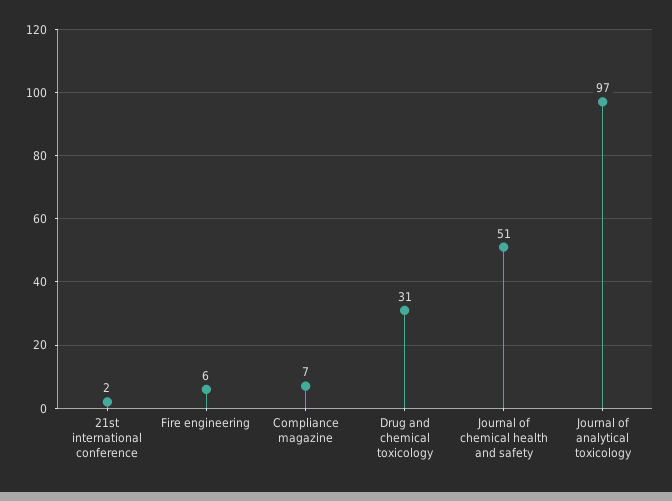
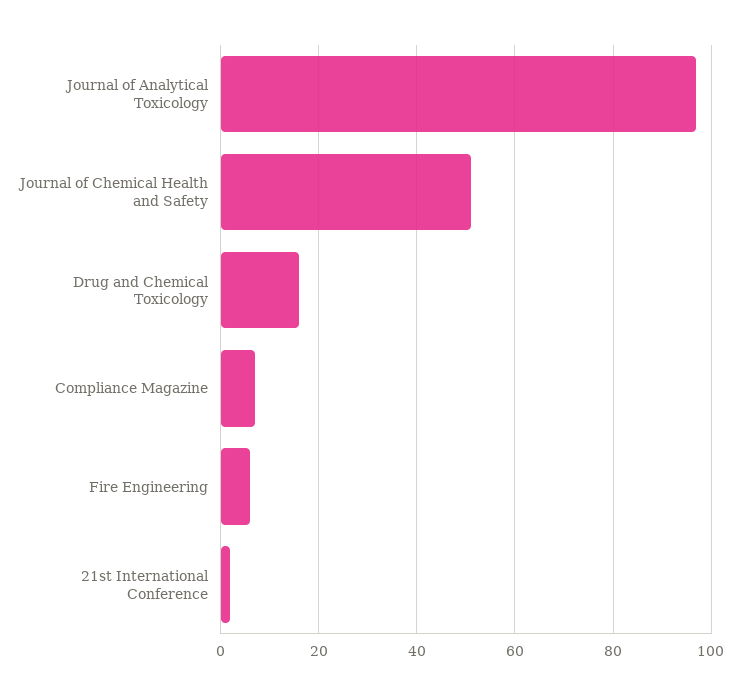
Drug and chemical toxicology: 31 -> 15

